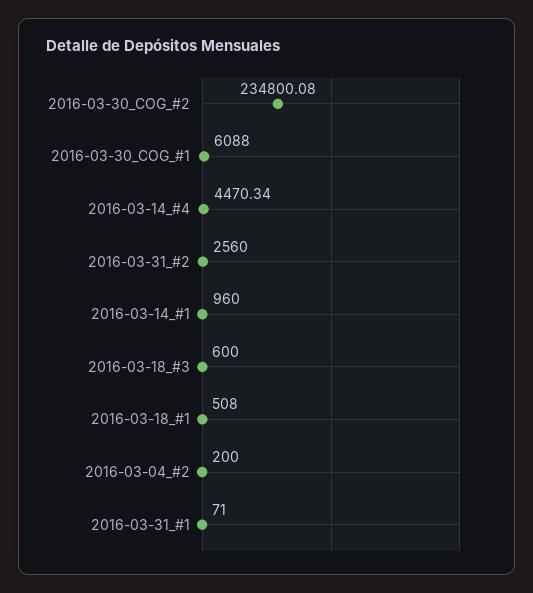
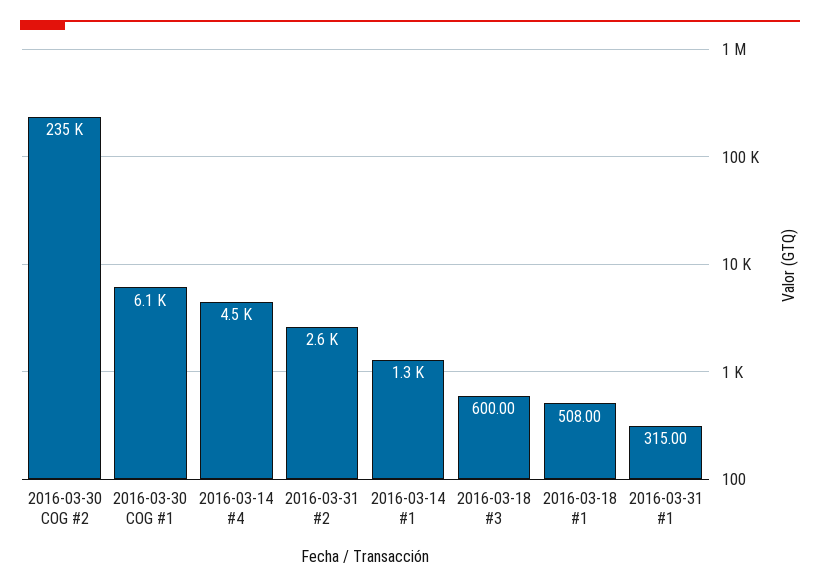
2016-03-14_#1: 960 -> 1300
2016-03-04_#2: 200 -> none
2016-03-31_#1: 71 -> 315

